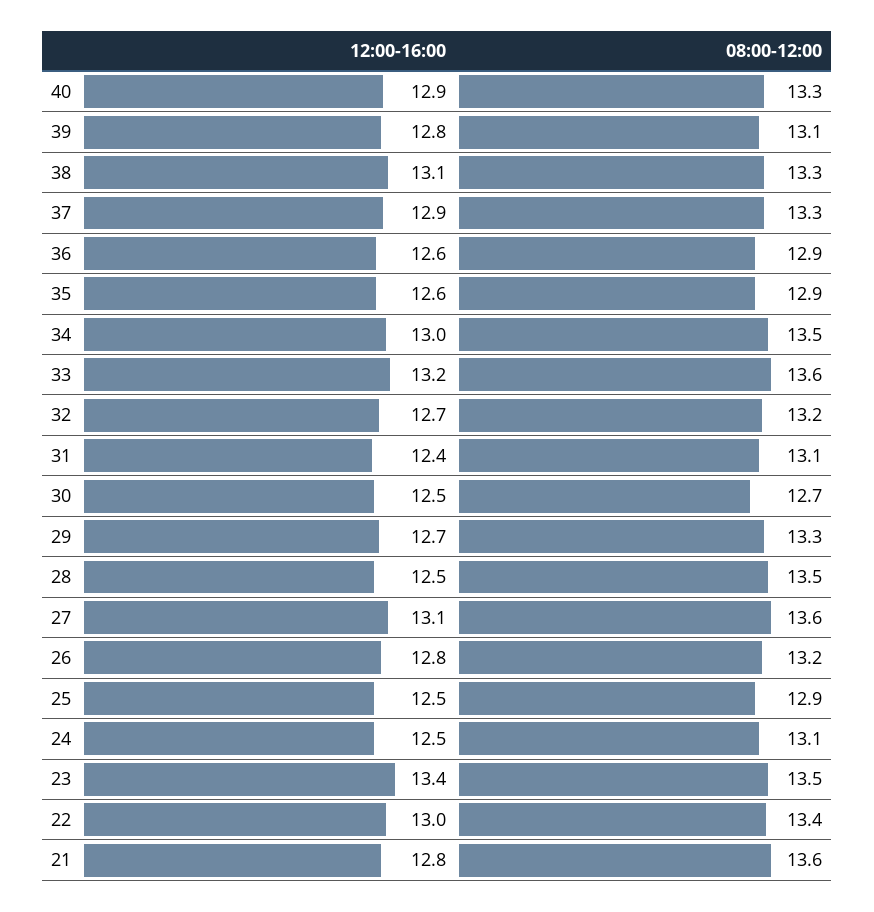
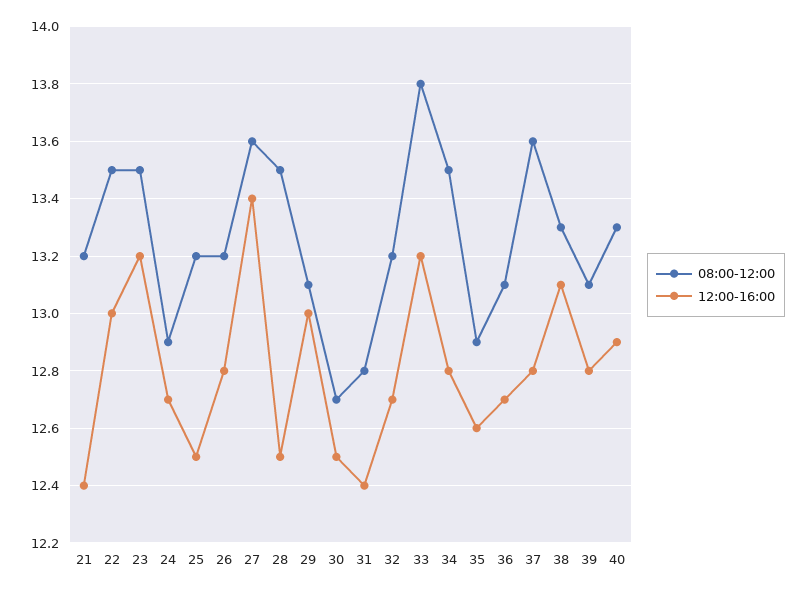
12:00-16:00, 37: 12.9 -> 12.8
08:00-12:00, 37: 13.3 -> 13.6
12:00-16:00, 36: 12.6 -> 12.7
08:00-12:00, 36: 12.9 -> 13.1
12:00-16:00, 34: 13 -> 12.8
08:00-12:00, 33: 13.6 -> 13.8
08:00-12:00, 31: 13.1 -> 12.8
12:00-16:00, 29: 12.7 -> 13
08:00-12:00, 29: 13.3 -> 13.1
12:00-16:00, 27: 13.1 -> 13.4
08:00-12:00, 25: 12.9 -> 13.2
12:00-16:00, 24: 12.5 -> 12.7
08:00-12:00, 24: 13.1 -> 12.9
12:00-16:00, 23: 13.4 -> 13.2
08:00-12:00, 22: 13.4 -> 13.5
12:00-16:00, 21: 12.8 -> 12.4
08:00-12:00, 21: 13.6 -> 13.2

